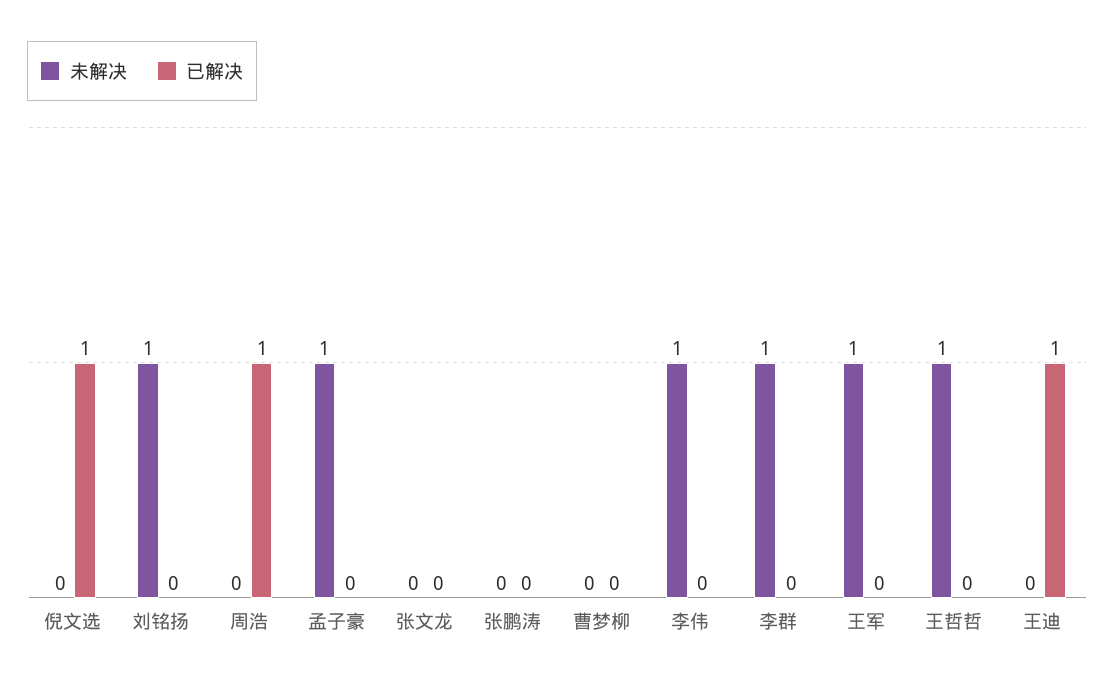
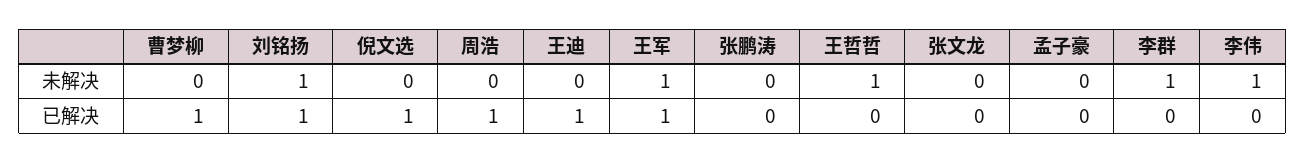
已解决, 刘铭扬: 0 -> 1
未解决, 孟子豪: 1 -> 0
已解决, 曹梦柳: 0 -> 1
已解决, 王军: 0 -> 1

